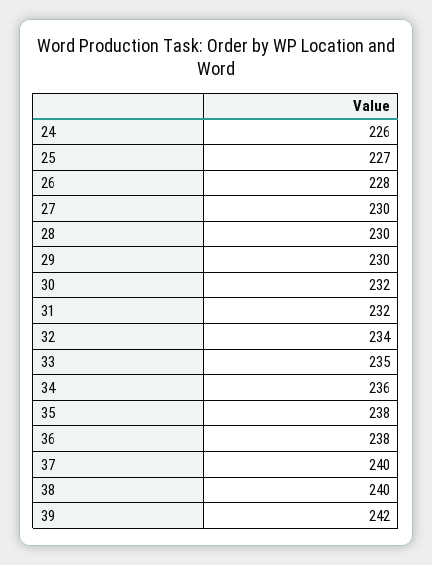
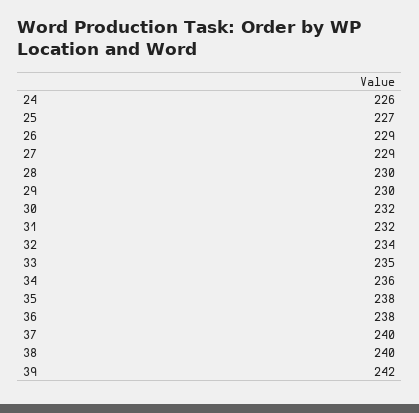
26: 228 -> 229
27: 230 -> 229

